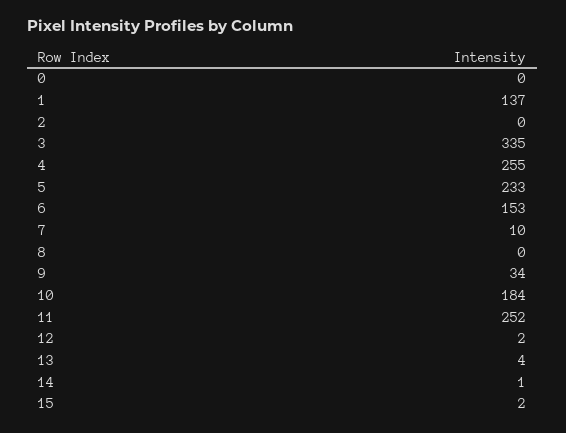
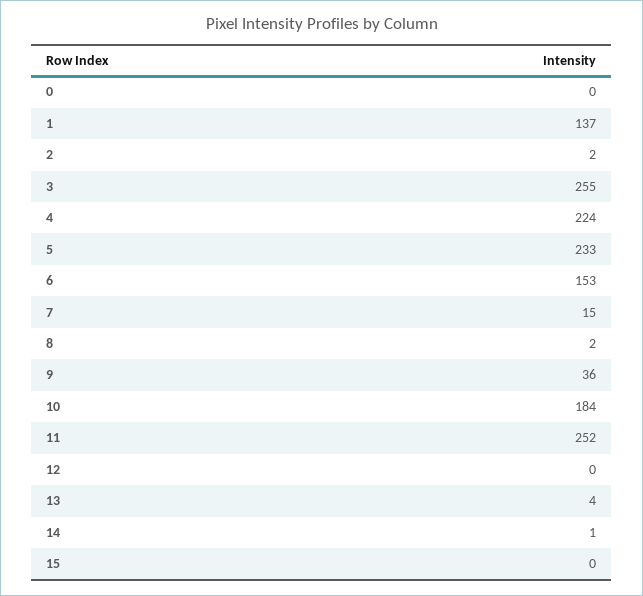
2: 0 -> 2
3: 335 -> 255
4: 255 -> 224
7: 10 -> 15
8: 0 -> 2
9: 34 -> 36
12: 2 -> 0
15: 2 -> 0

